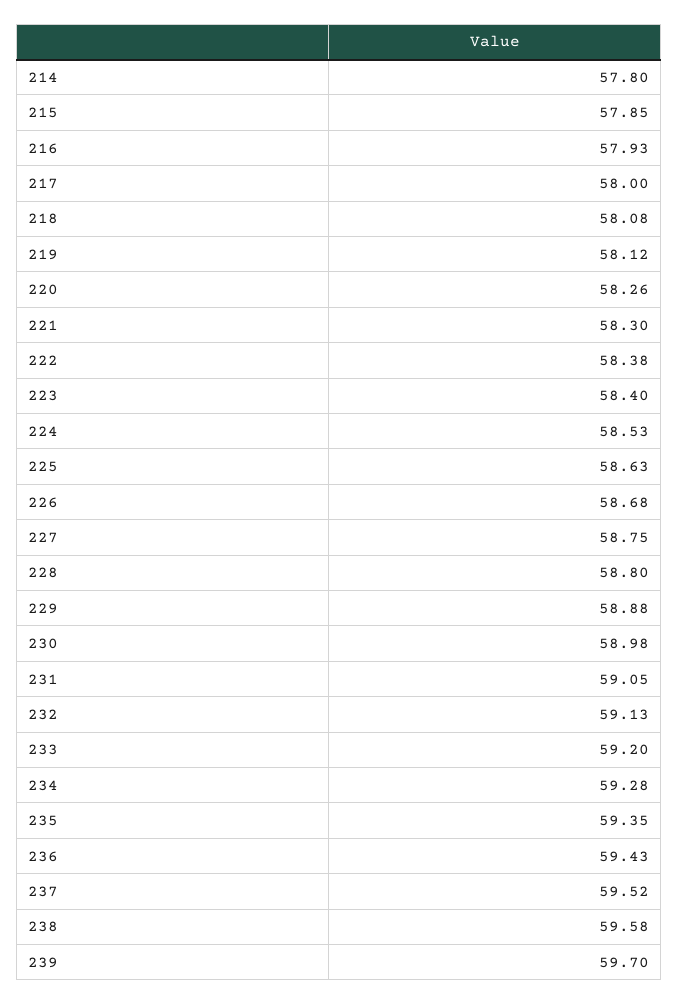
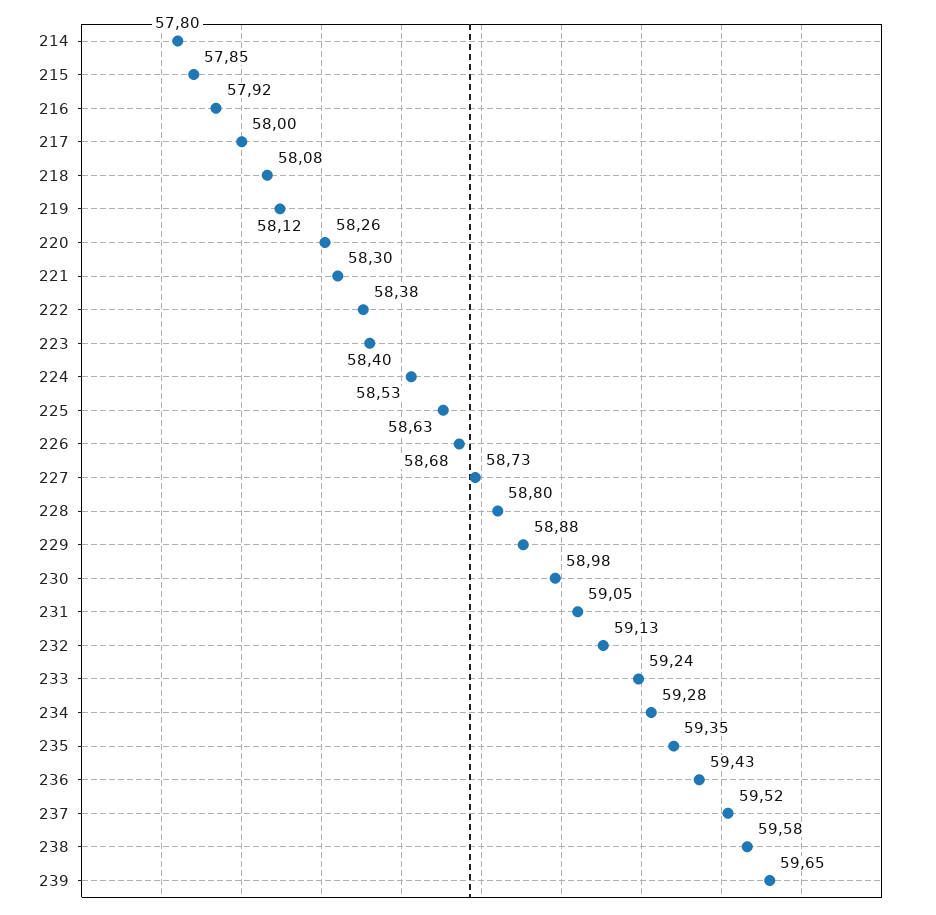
216: 57.93 -> 57.92
227: 58.75 -> 58.73
233: 59.2 -> 59.24
239: 59.7 -> 59.65

